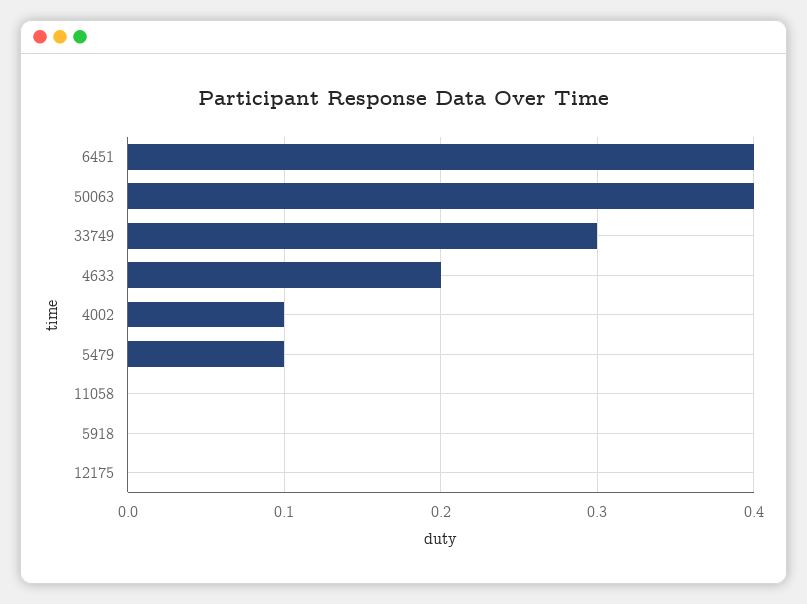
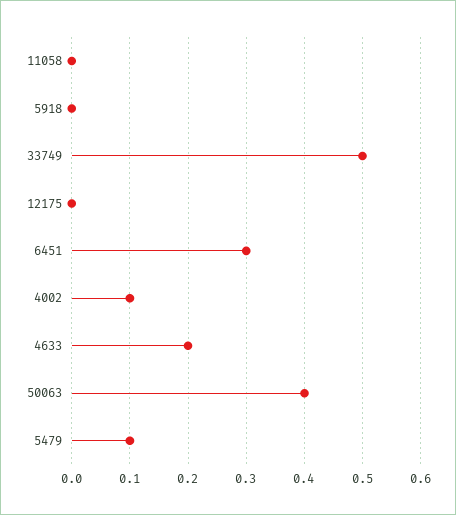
6451: 0.4 -> 0.3
33749: 0.3 -> 0.5

